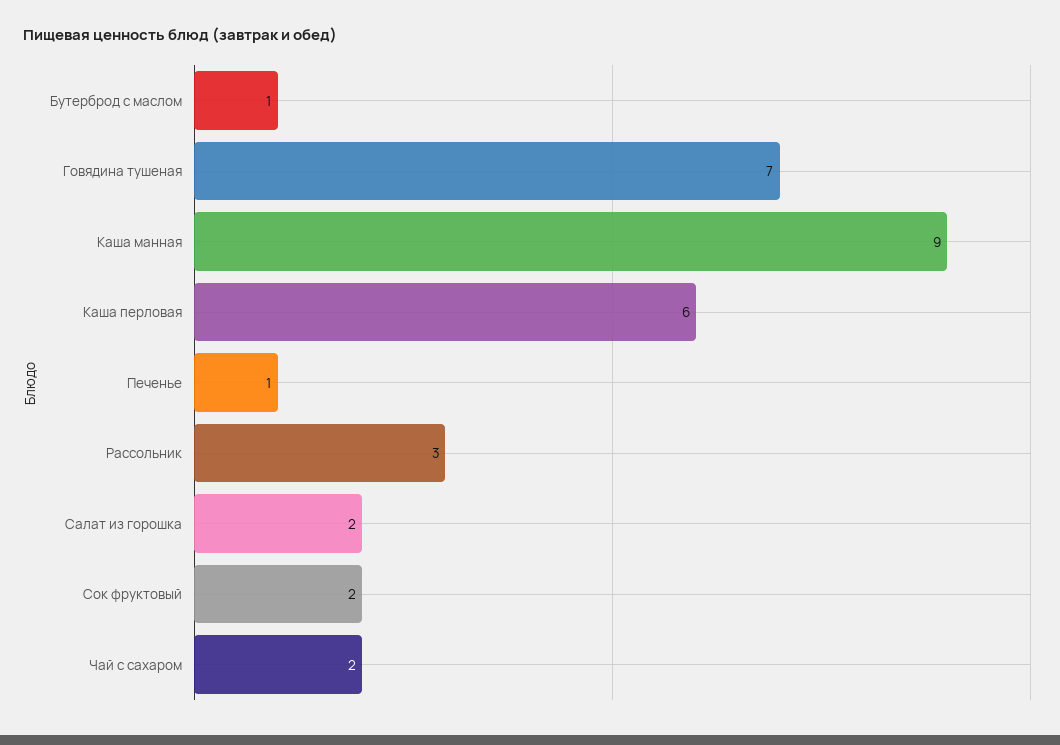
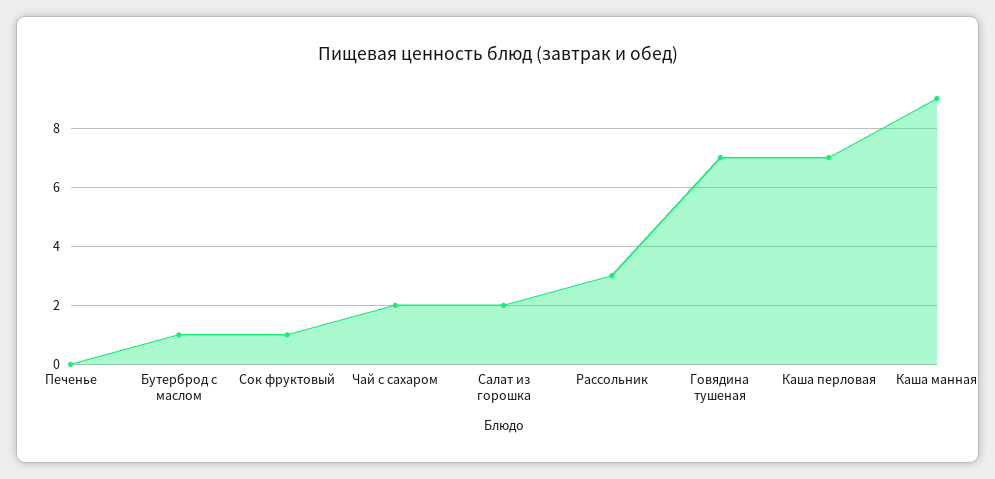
Каша перловая: 6 -> 7
Печенье: 1 -> 0
Сок фруктовый: 2 -> 1

